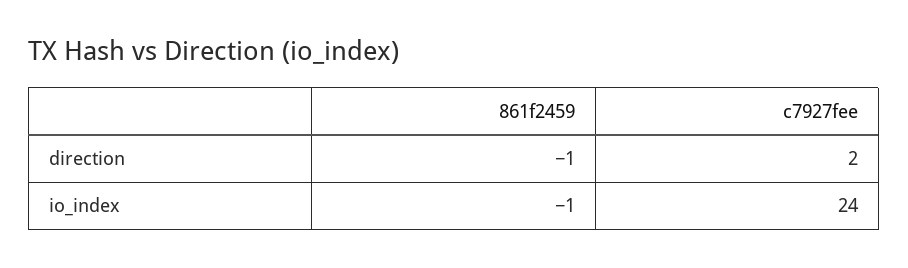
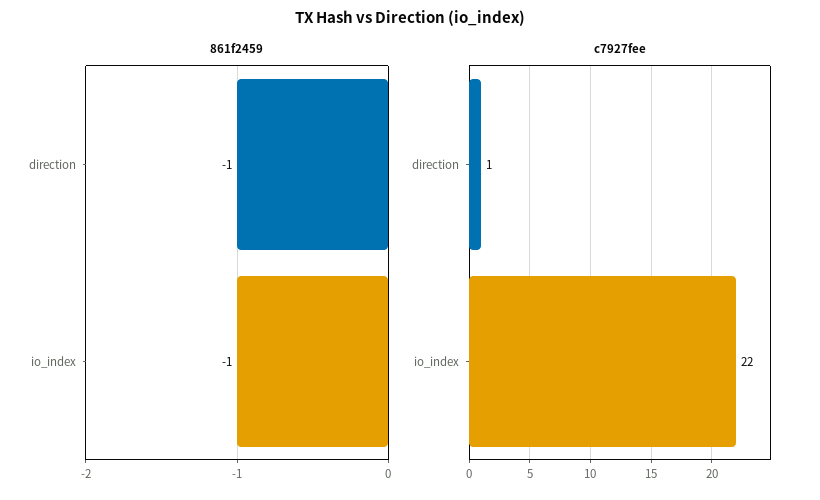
c7927fee, direction: 2 -> 1
c7927fee, io_index: 24 -> 22

